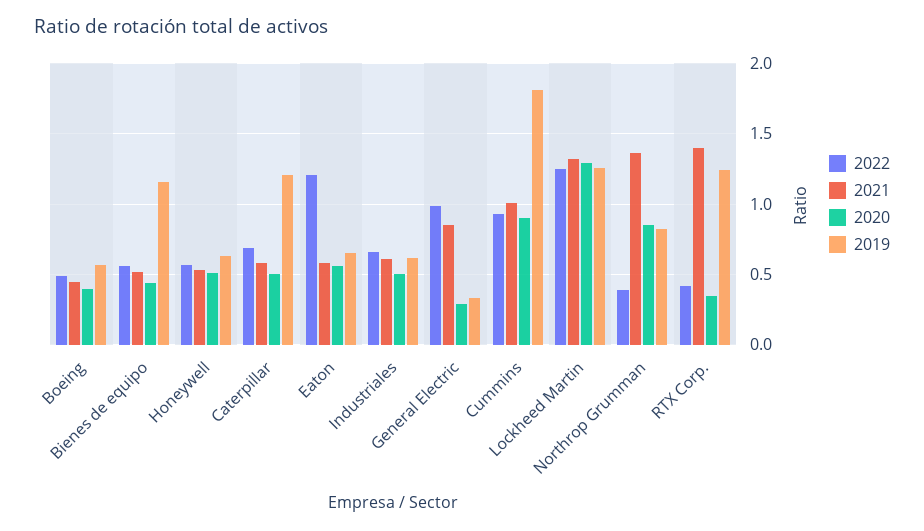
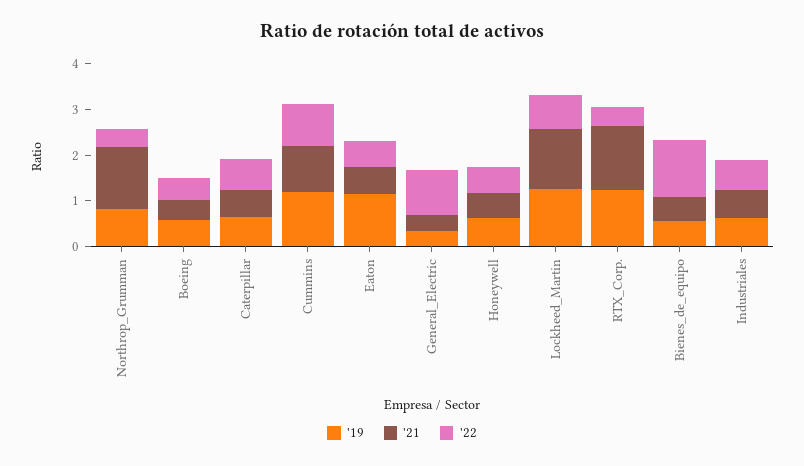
2020, Boeing: 0.4 -> none
2022, Bienes de equipo: 0.55 -> 1.2
2020, Bienes de equipo: 0.45 -> none
2019, Bienes de equipo: 1.15 -> 0.6
2020, Honeywell: 0.5 -> none
2020, Caterpillar: 0.5 -> none
2019, Caterpillar: 1.2 -> 0.6
2022, Eaton: 1.2 -> 0.6
2020, Eaton: 0.55 -> none
2019, Eaton: 0.65 -> 1.2
2020, Industriales: 0.5 -> none
2021, General Electric: 0.85 -> 0.4
2020, General Electric: 0.3 -> none
2020, Cummins: 0.9 -> none
2019, Cummins: 1.8 -> 1.2
2022, Lockheed Martin: 1.25 -> 0.8
2020, Lockheed Martin: 1.3 -> none
2020, Northrop Grumman: 0.85 -> none
2020, RTX Corp.: 0.35 -> none

